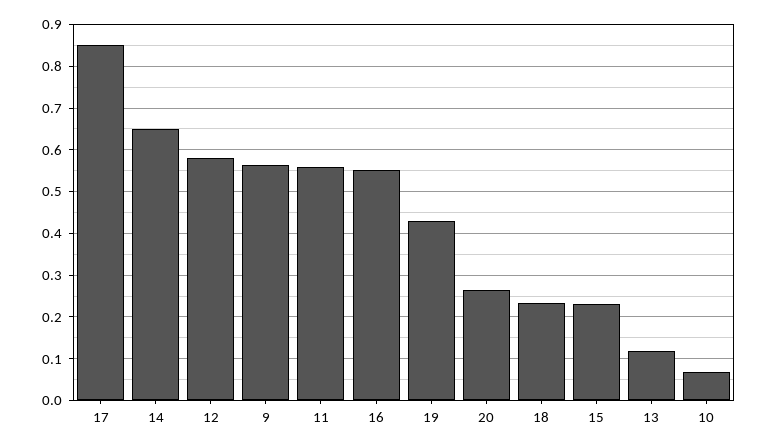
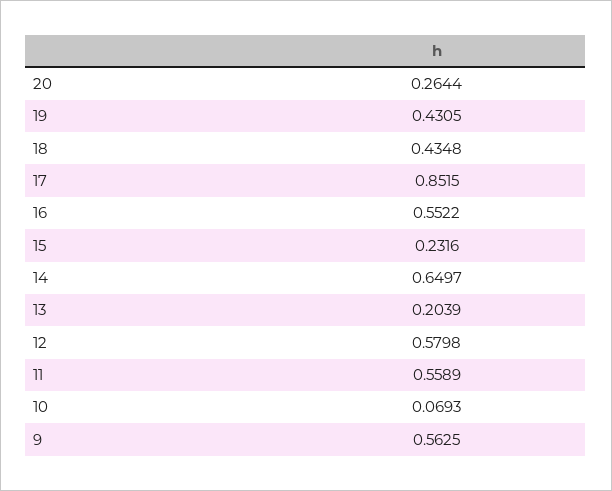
18: 0.24 -> 0.4348
13: 0.12 -> 0.2039

